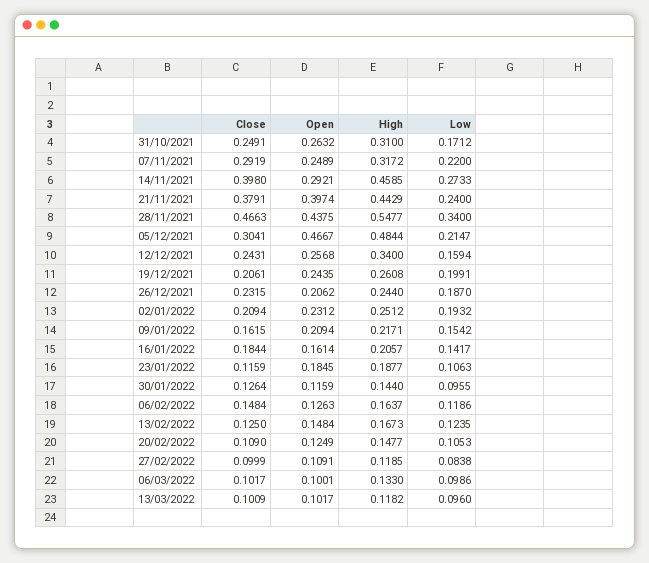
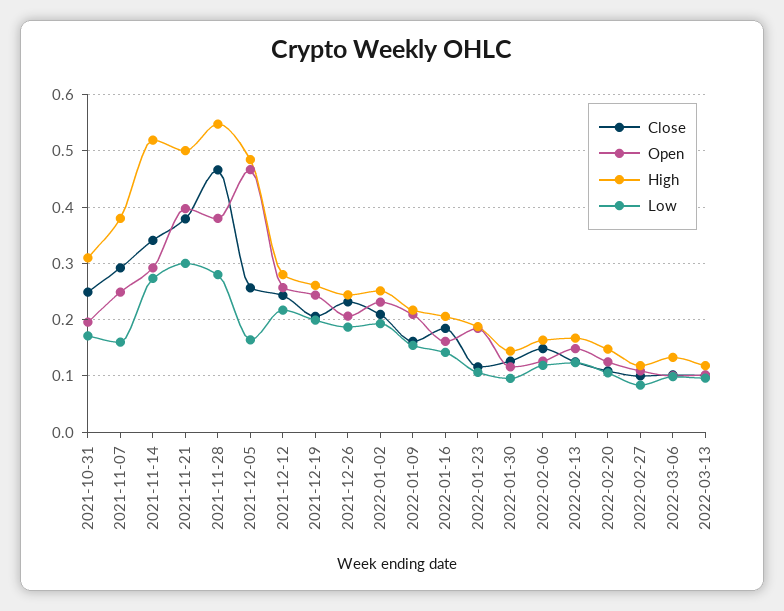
Open, 31/10/2021: 0.2632 -> 0.2
High, 07/11/2021: 0.3172 -> 0.38
Low, 07/11/2021: 0.22 -> 0.16
Close, 14/11/2021: 0.398 -> 0.34
High, 14/11/2021: 0.4585 -> 0.52
High, 21/11/2021: 0.4429 -> 0.5
Low, 21/11/2021: 0.24 -> 0.3
Open, 28/11/2021: 0.4375 -> 0.38
Low, 28/11/2021: 0.34 -> 0.28
Close, 05/12/2021: 0.3041 -> 0.26
Low, 05/12/2021: 0.2147 -> 0.16
High, 12/12/2021: 0.34 -> 0.28
Low, 12/12/2021: 0.1594 -> 0.22

